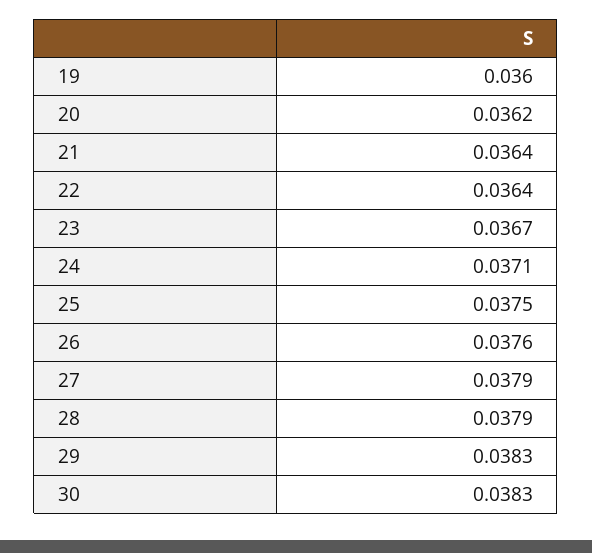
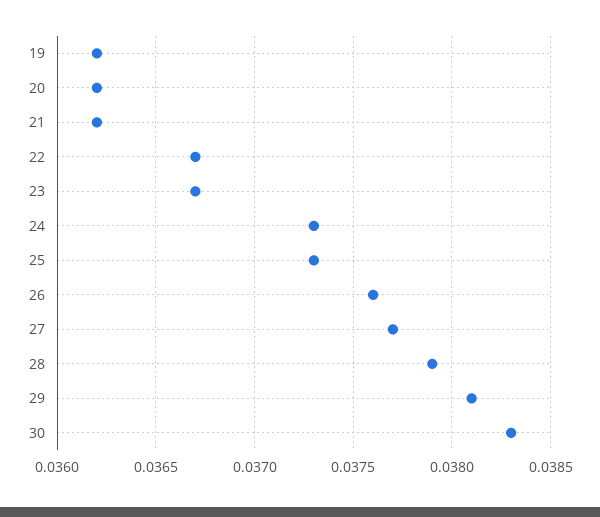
19: 0.036 -> 0.0362
21: 0.0364 -> 0.0362
22: 0.0364 -> 0.0367
24: 0.0371 -> 0.0373
25: 0.0375 -> 0.0373
27: 0.0379 -> 0.0377
29: 0.0383 -> 0.0381

